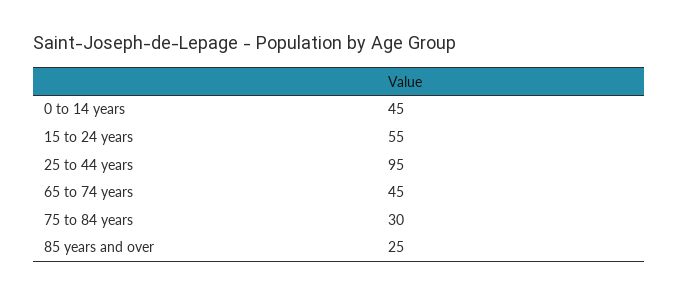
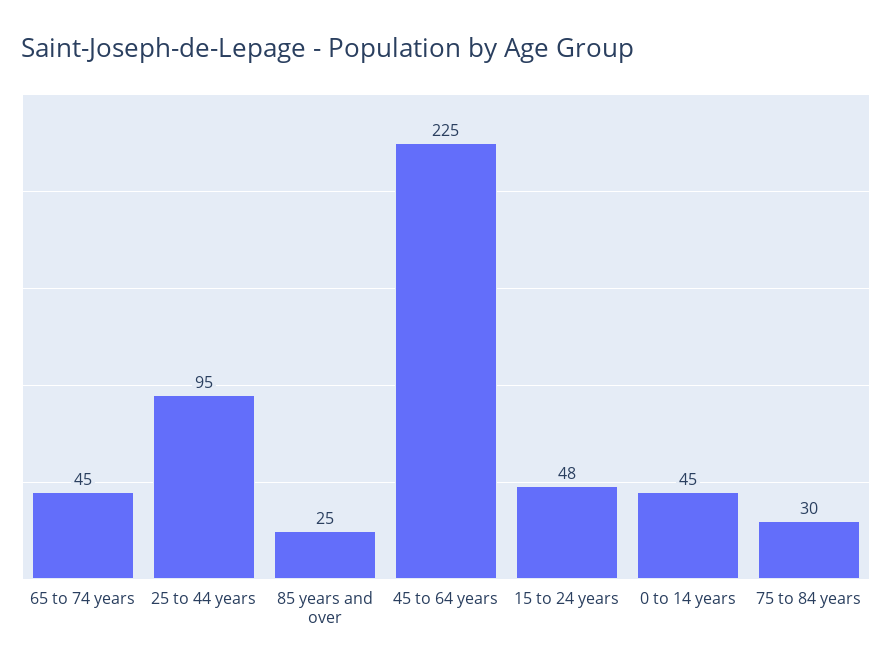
15 to 24 years: 55 -> 48
45 to 64 years: none -> 225

